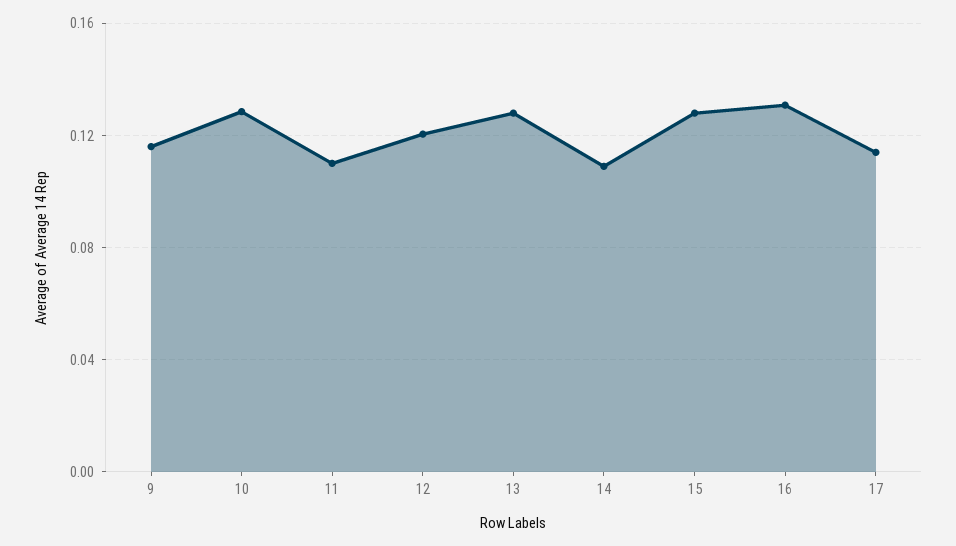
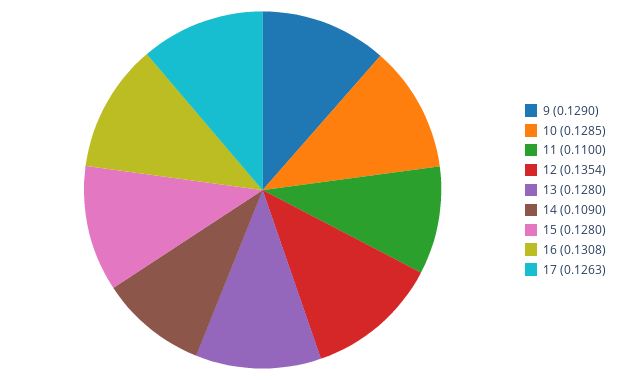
9: 0.115 -> 0.129
12: 0.12 -> 0.1354
17: 0.115 -> 0.1263

